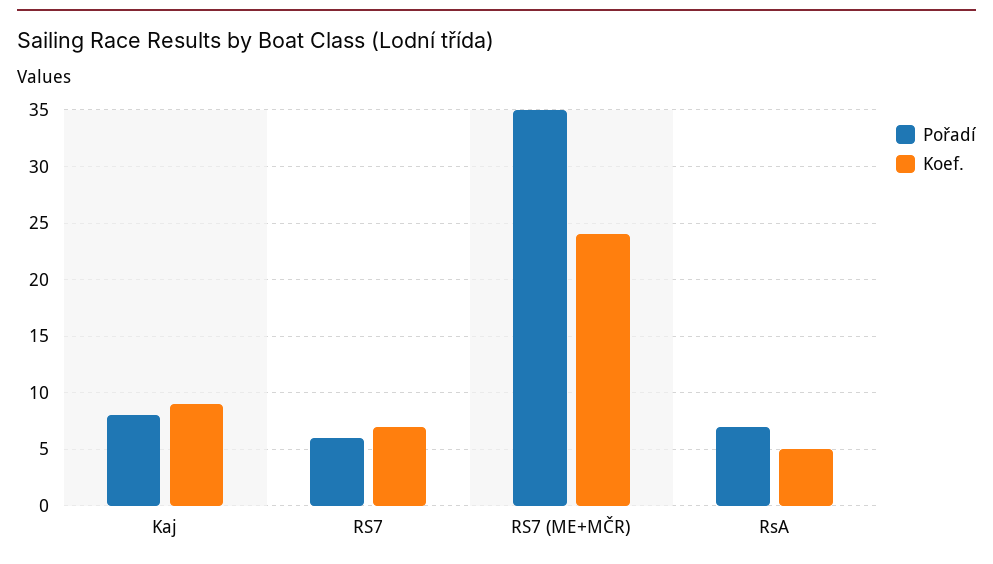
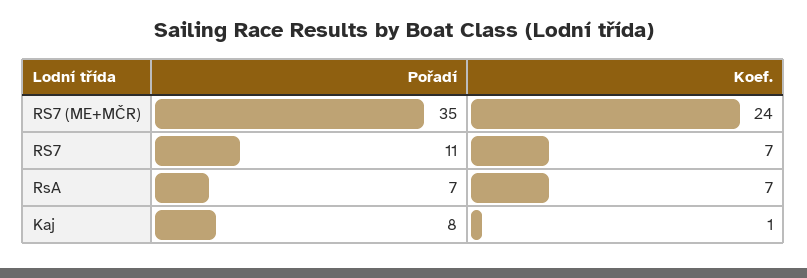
Koef., Kaj: 9 -> 1
Pořadí, RS7: 6 -> 11
Koef., RsA: 5 -> 7

